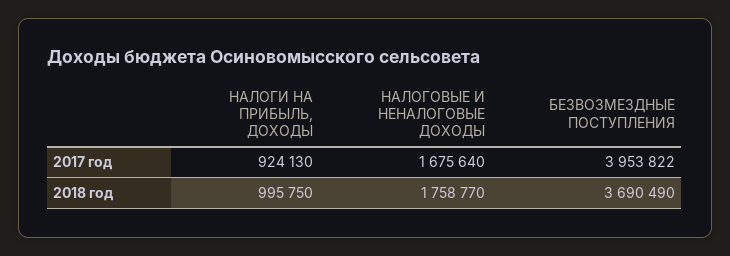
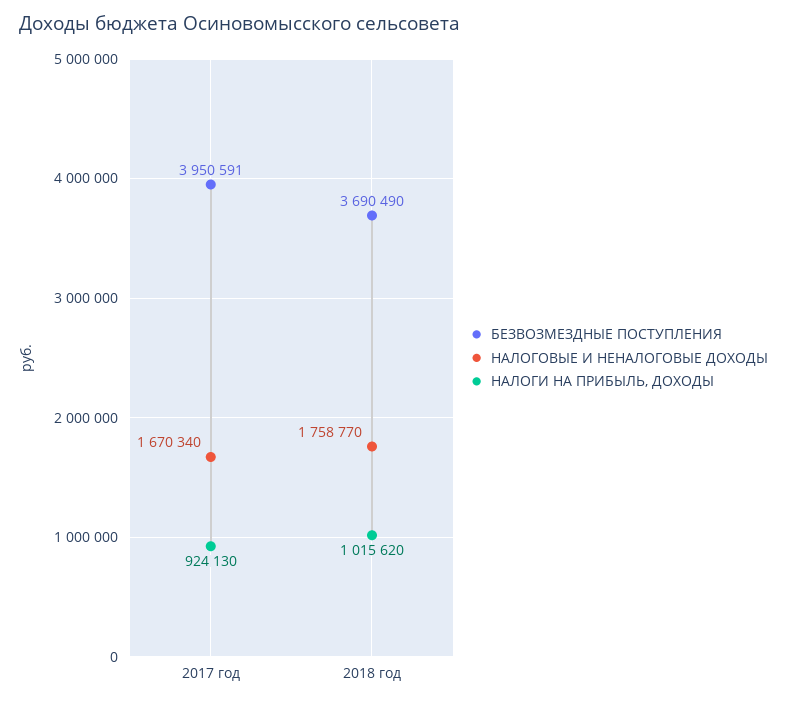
НАЛОГОВЫЕ И НЕНАЛОГОВЫЕ ДОХОДЫ, 2017 год: 1675640 -> 1670340
БЕЗВОЗМЕЗДНЫЕ ПОСТУПЛЕНИЯ, 2017 год: 3953822 -> 3950591
НАЛОГИ НА ПРИБЫЛЬ, ДОХОДЫ, 2018 год: 995750 -> 1015620

